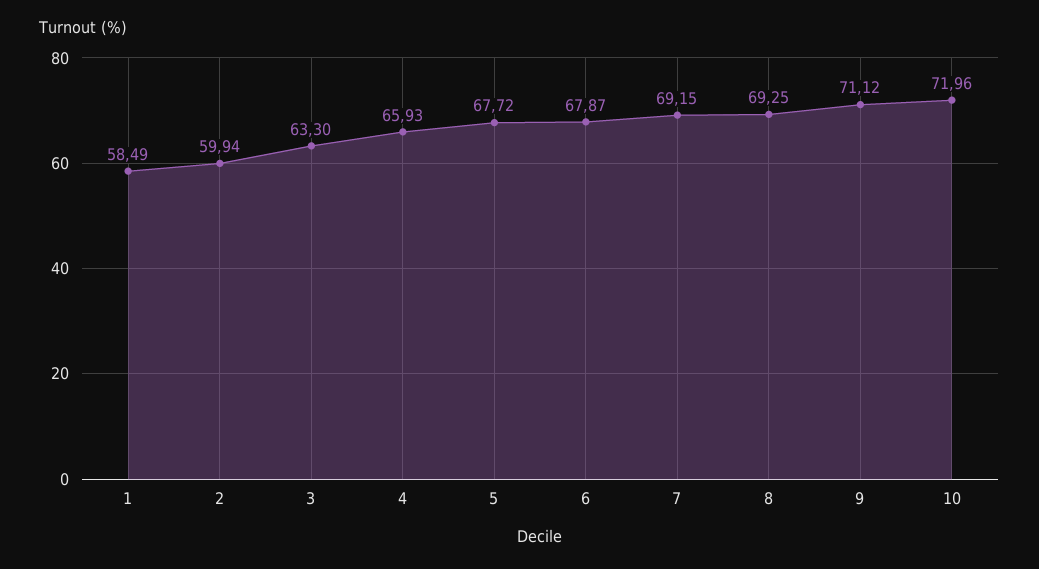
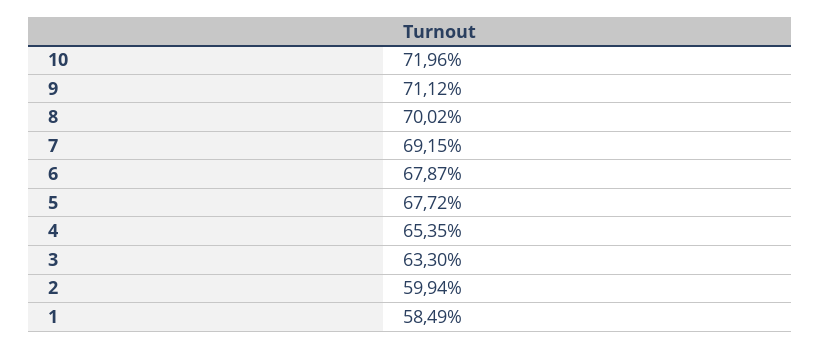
4: 65.93 -> 65.35
8: 69.25 -> 70.02

